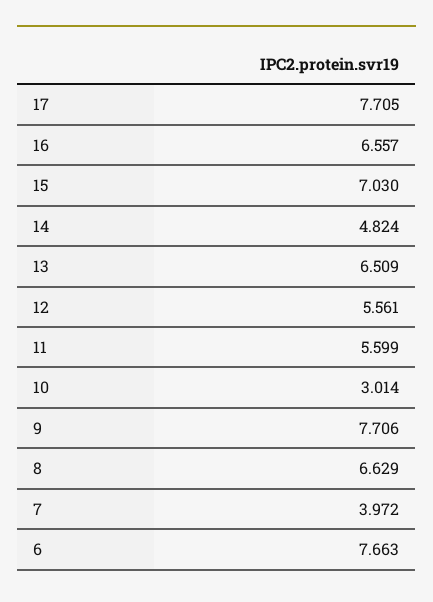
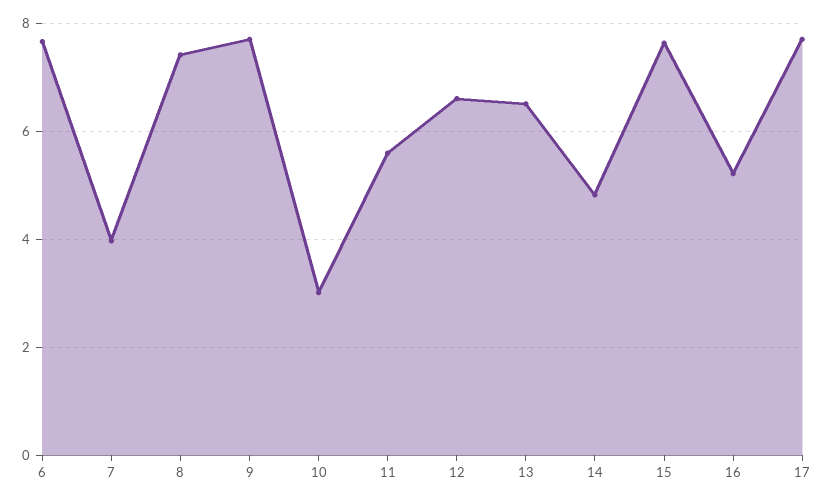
16: 6.557 -> 5.2
15: 7.03 -> 7.6
12: 5.561 -> 6.6
8: 6.629 -> 7.4

